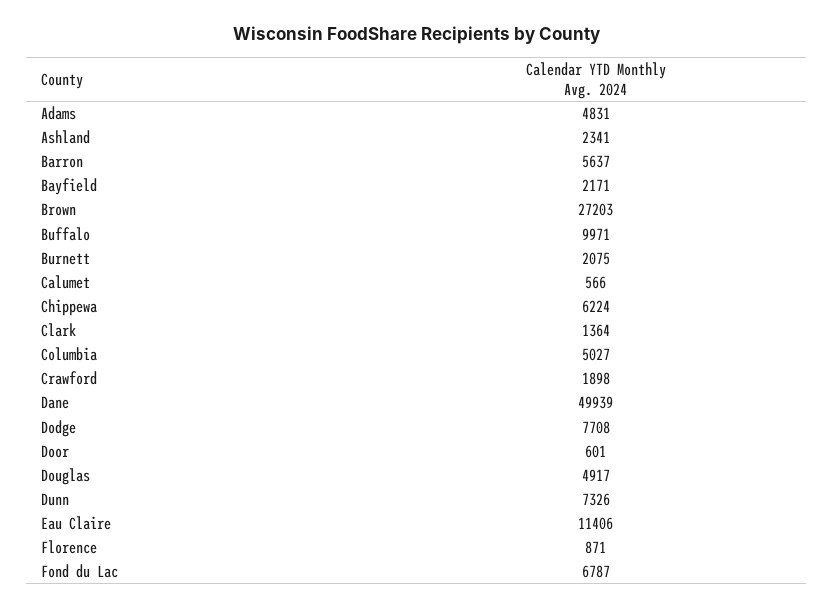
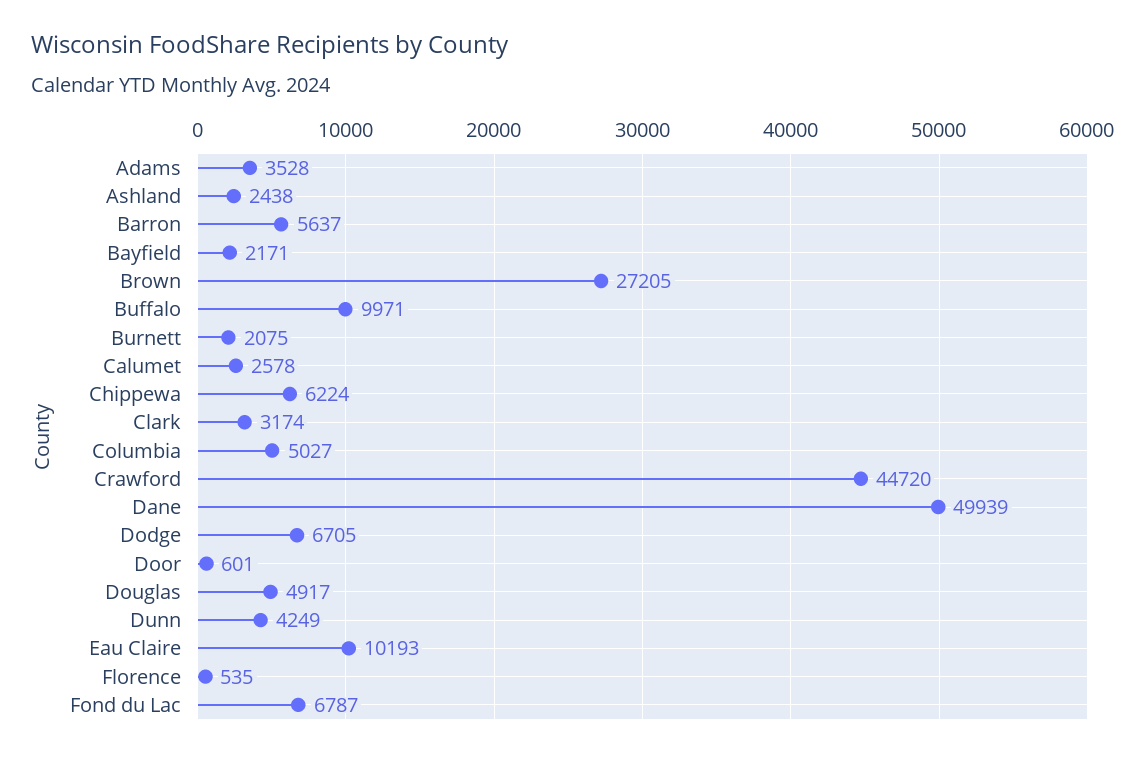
Adams: 4831 -> 3528
Ashland: 2341 -> 2438
Brown: 27203 -> 27205
Calumet: 566 -> 2578
Clark: 1364 -> 3174
Crawford: 1898 -> 44720
Dodge: 7708 -> 6705
Dunn: 7326 -> 4249
Eau Claire: 11406 -> 10193
Florence: 871 -> 535

